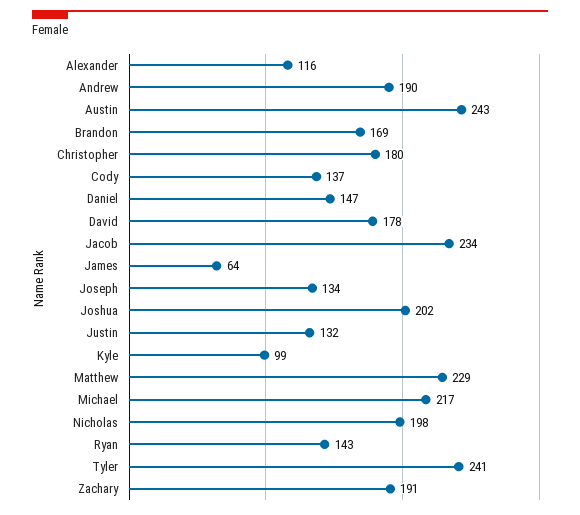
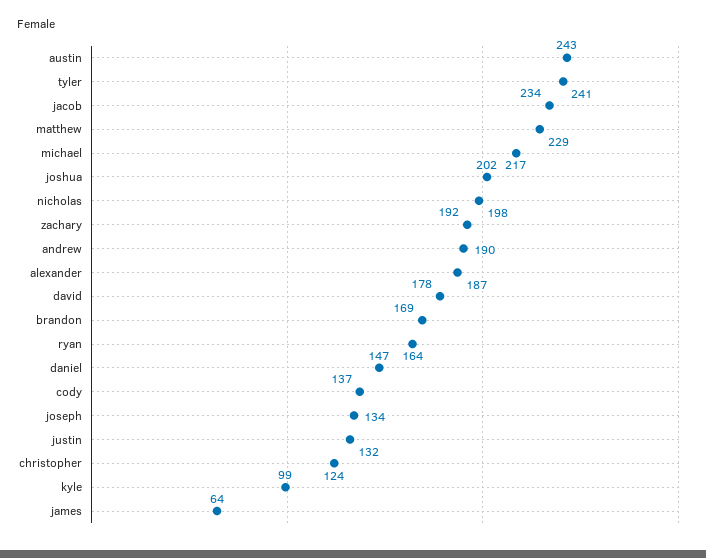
Alexander: 116 -> 187
Christopher: 180 -> 124
Ryan: 143 -> 164
Zachary: 191 -> 192

